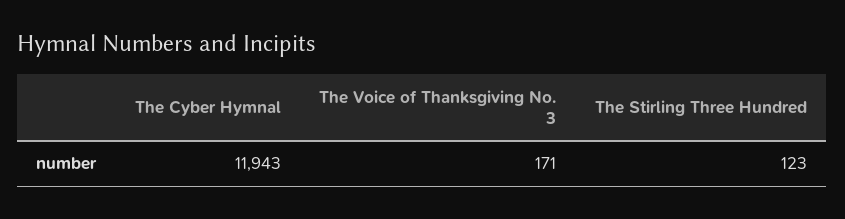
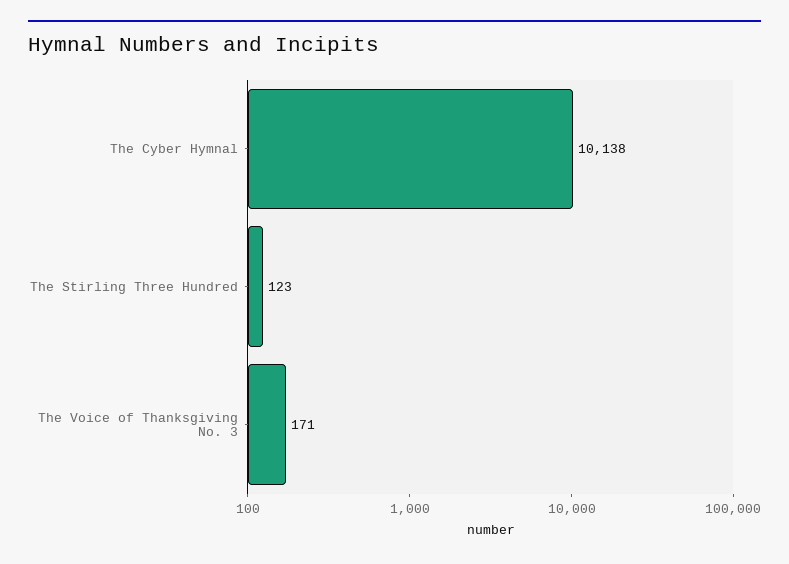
The Cyber Hymnal: 11943 -> 10138

